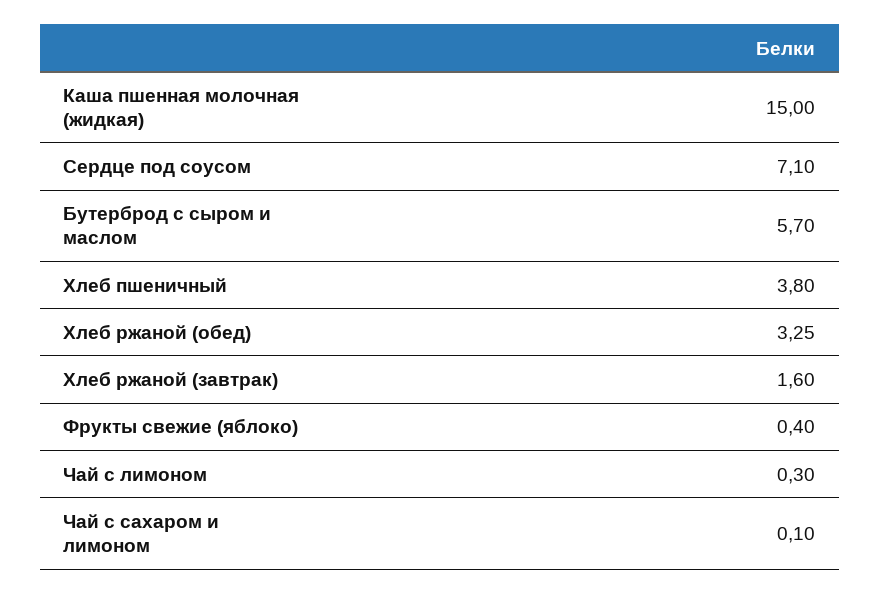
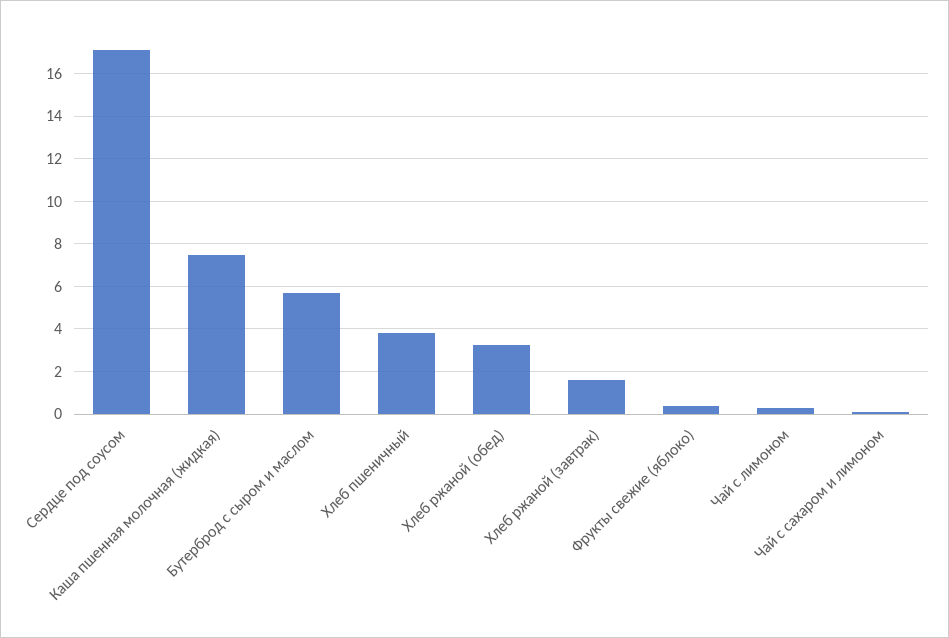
Каша пшенная молочная (жидкая): 15 -> 7.5
Сердце под соусом: 7.1 -> 17

